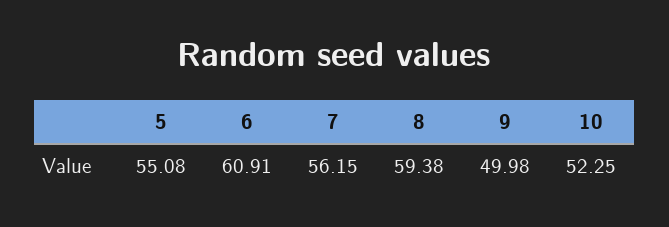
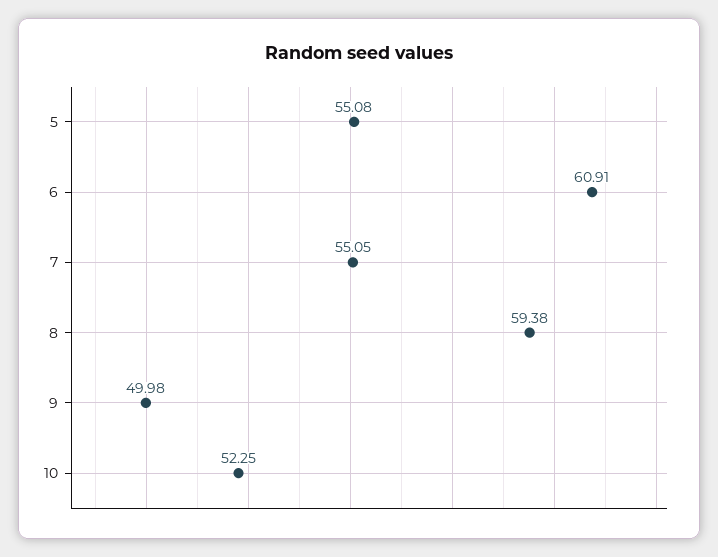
7: 56.15 -> 55.05

